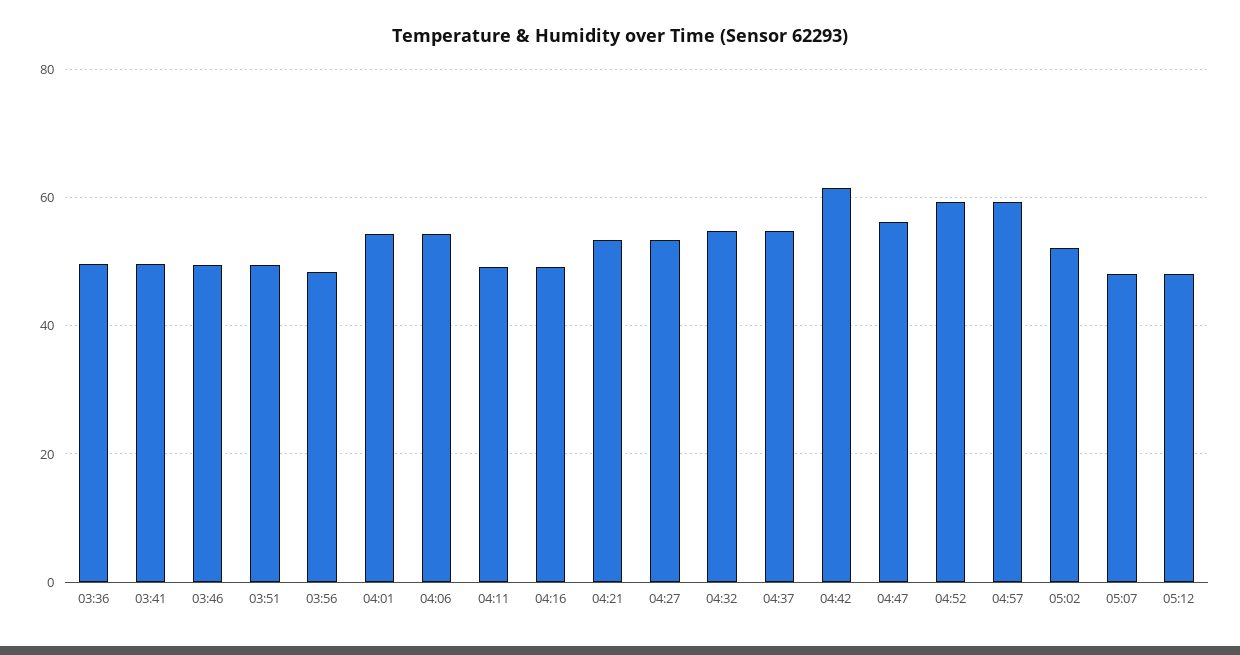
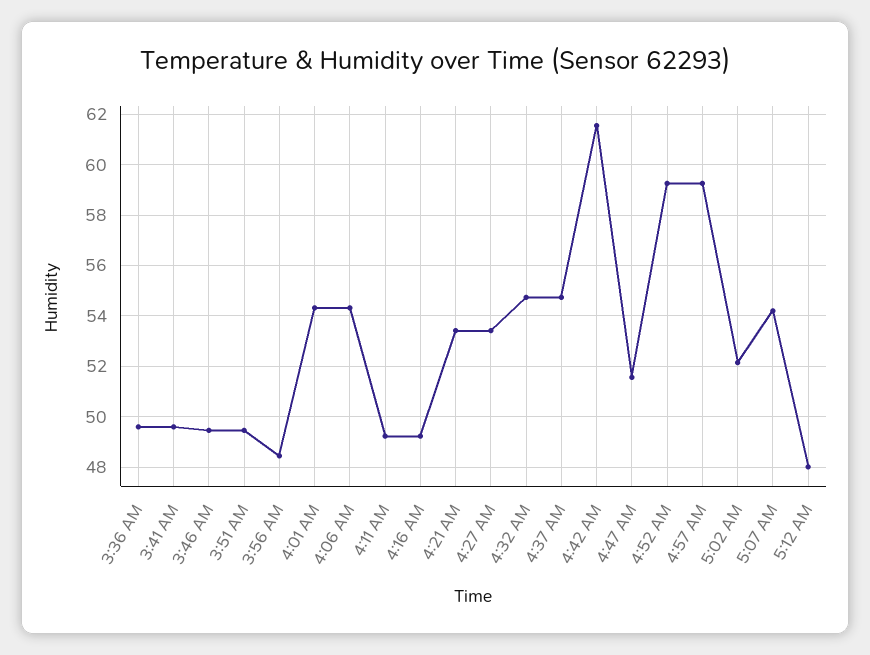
04:47: 56 -> 51.5
05:07: 48 -> 54.25

